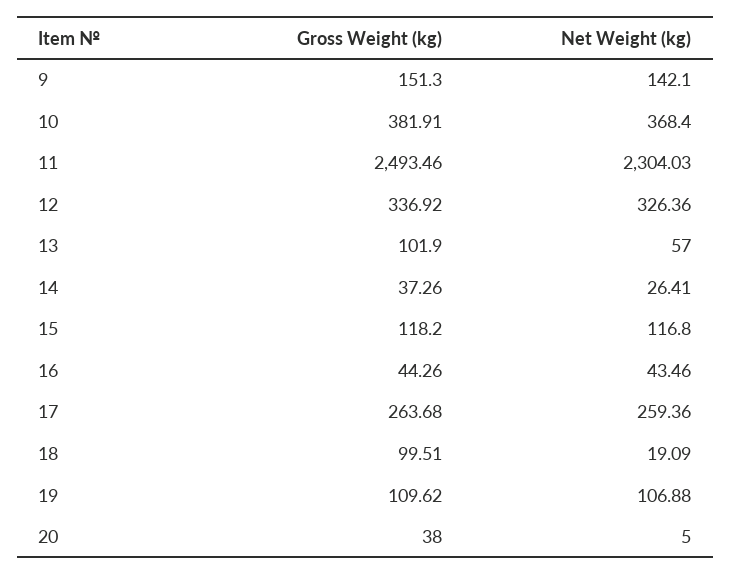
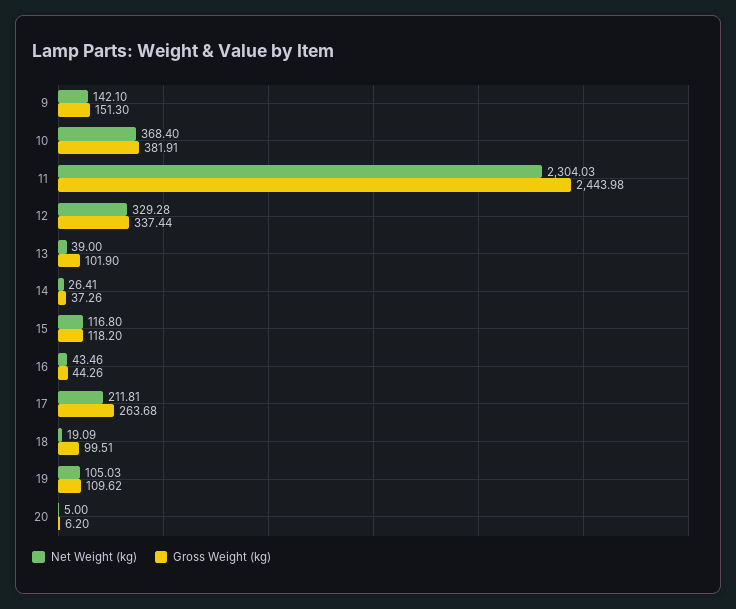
Gross Weight (kg), 11: 2493.46 -> 2443.98
Gross Weight (kg), 12: 336.92 -> 337.44
Net Weight (kg), 12: 326.36 -> 329.28
Net Weight (kg), 13: 57 -> 39
Net Weight (kg), 17: 259.36 -> 211.81
Net Weight (kg), 19: 106.88 -> 105.03
Gross Weight (kg), 20: 38 -> 6.2

